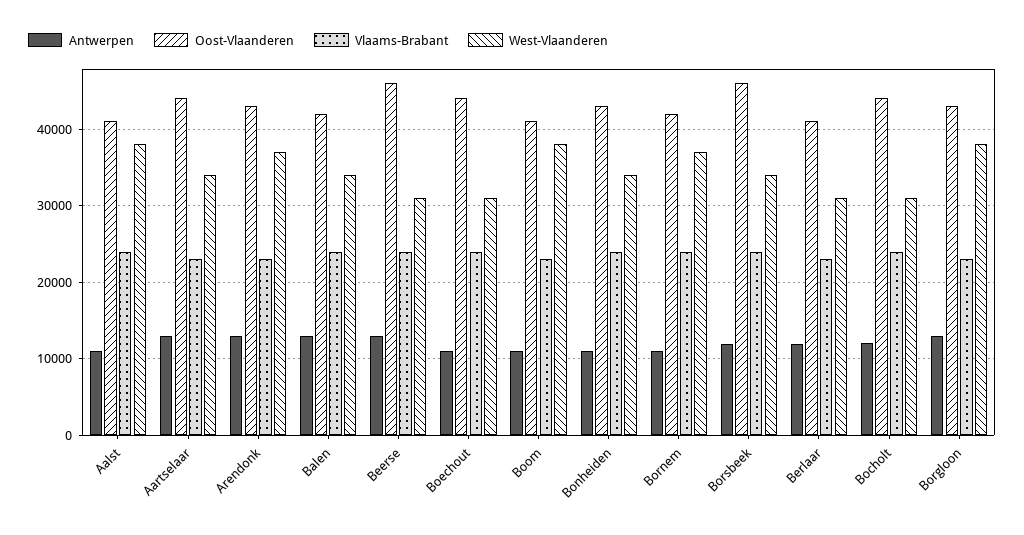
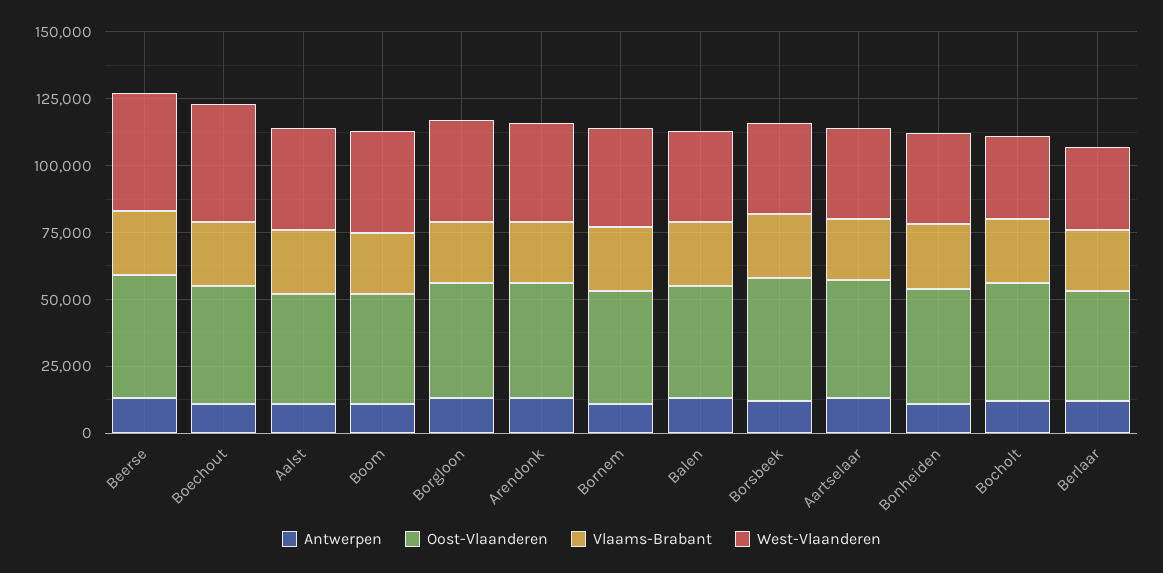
West-Vlaanderen, Beerse: 31000 -> 45000
West-Vlaanderen, Boechout: 31000 -> 45000

